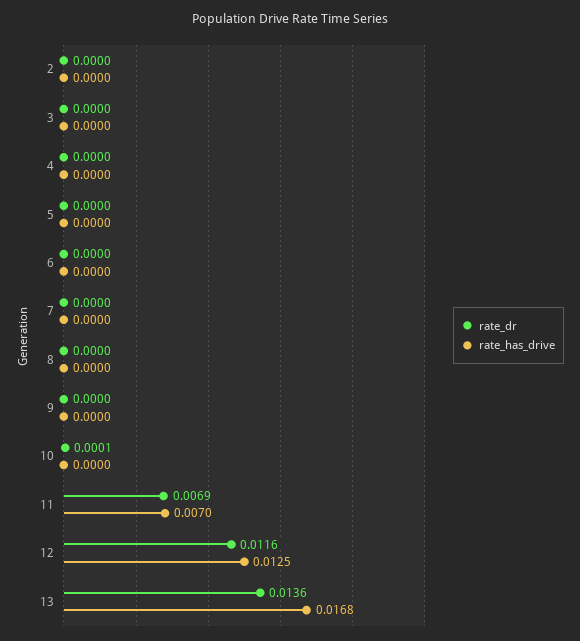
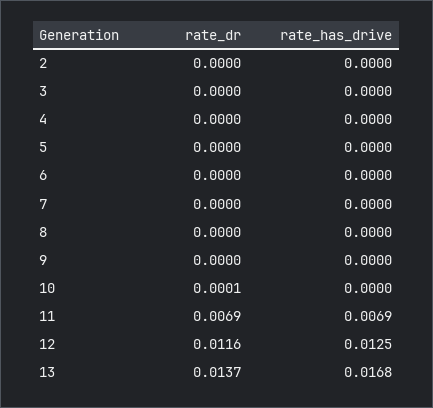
rate_has_drive, 11: 0.007 -> 0.0069
rate_dr, 13: 0.0136 -> 0.0137

